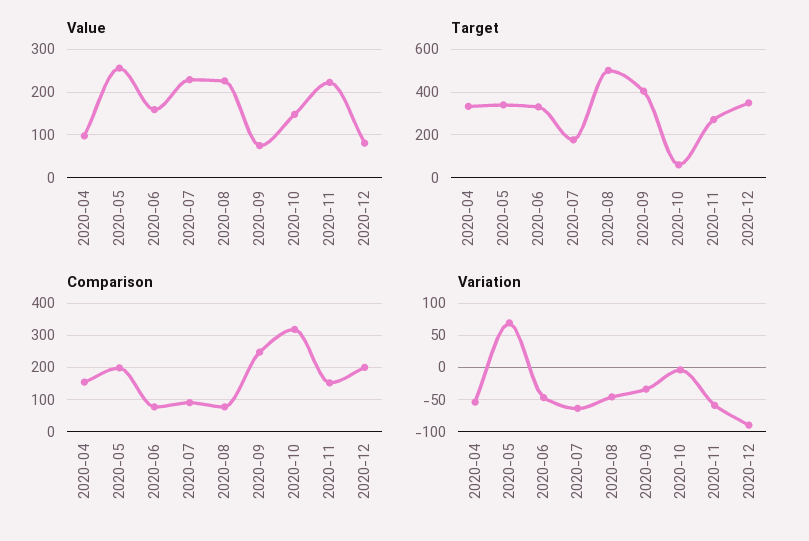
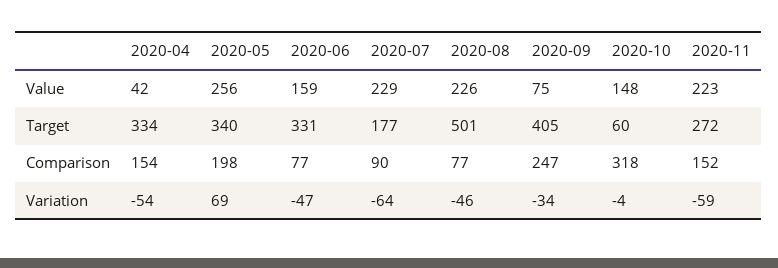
Value, 2020-04: 100 -> 42
Value, 2020-12: 80 -> none
Target, 2020-12: 350 -> none
Comparison, 2020-12: 200 -> none
Variation, 2020-12: -90 -> none

